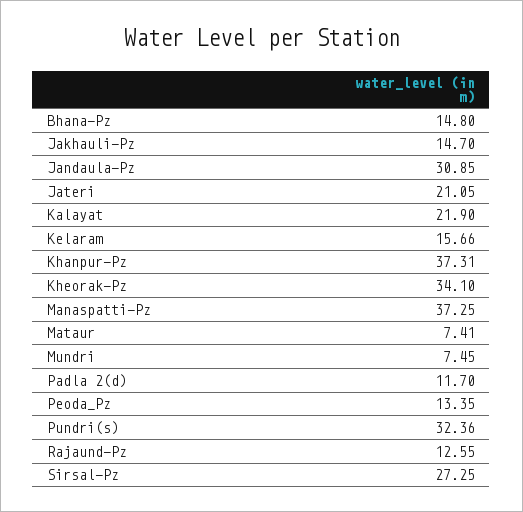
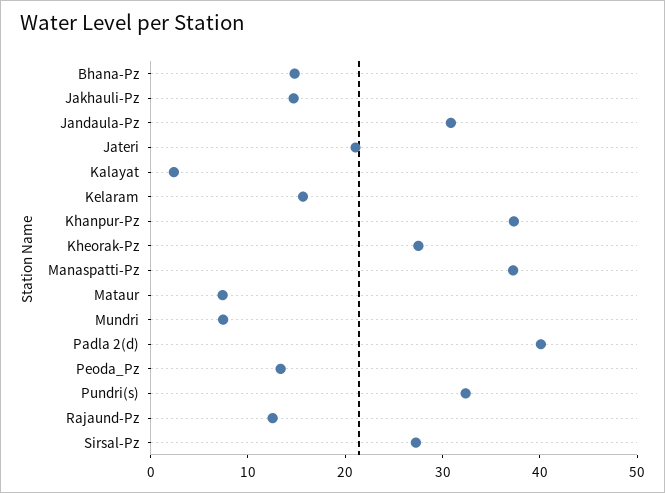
Kalayat: 21.9 -> 2
Kheorak-Pz: 34.1 -> 28
Padla 2(d): 11.7 -> 40

